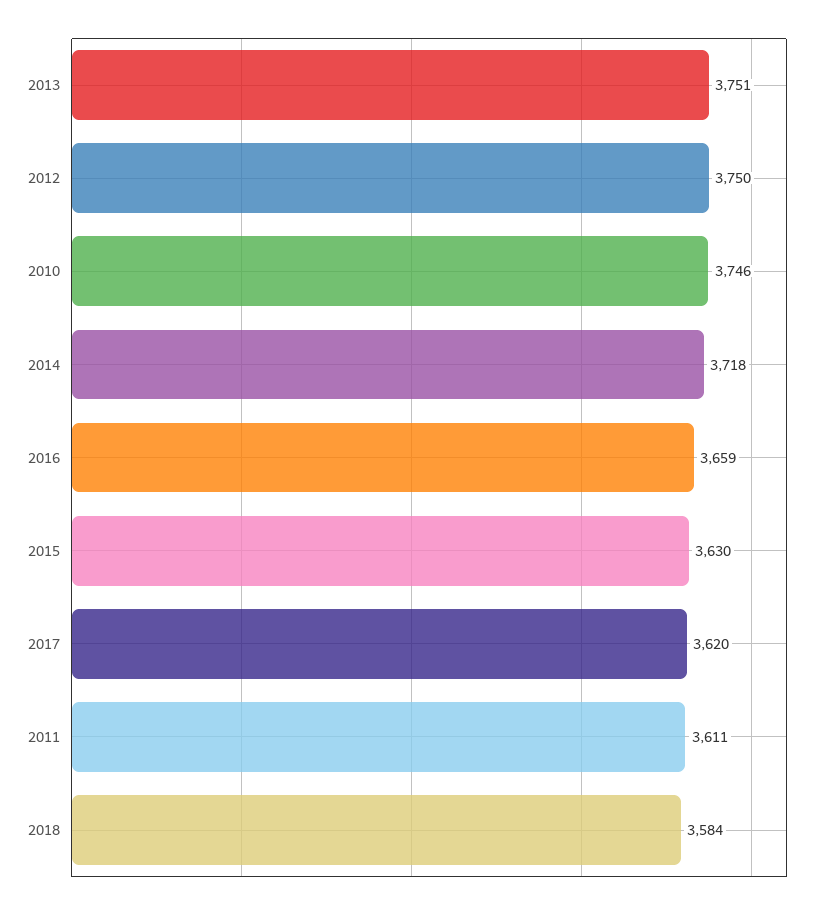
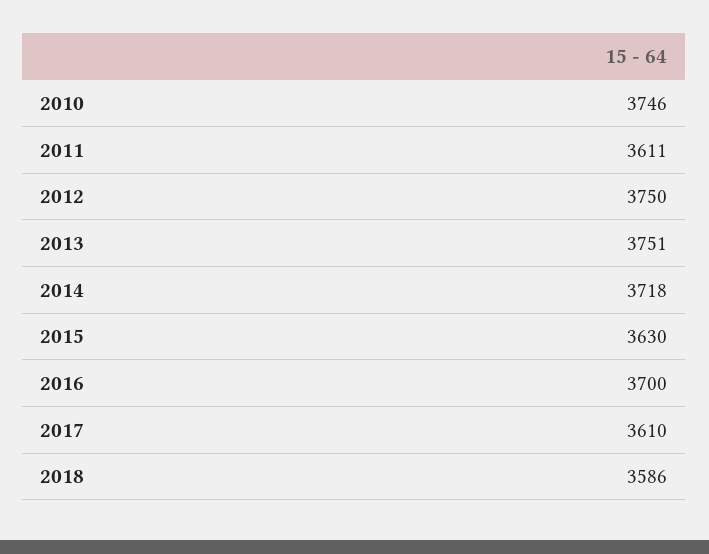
2016: 3659 -> 3700
2017: 3620 -> 3610
2018: 3584 -> 3586

